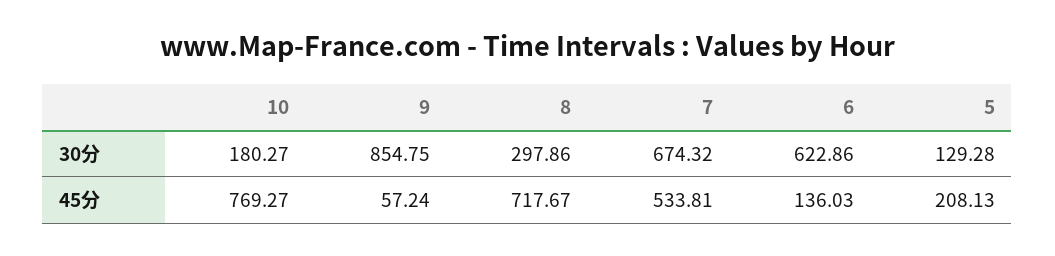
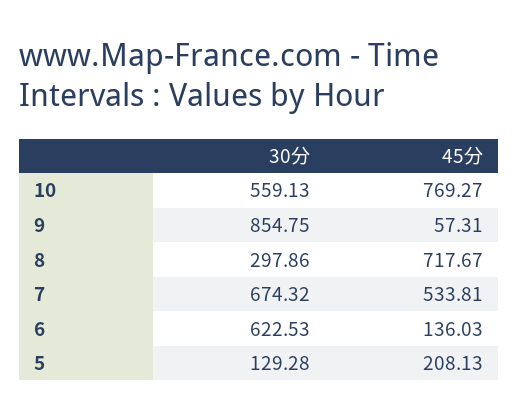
10, 30分: 180.27 -> 559.13
6, 30分: 622.86 -> 622.53
9, 45分: 57.24 -> 57.31

